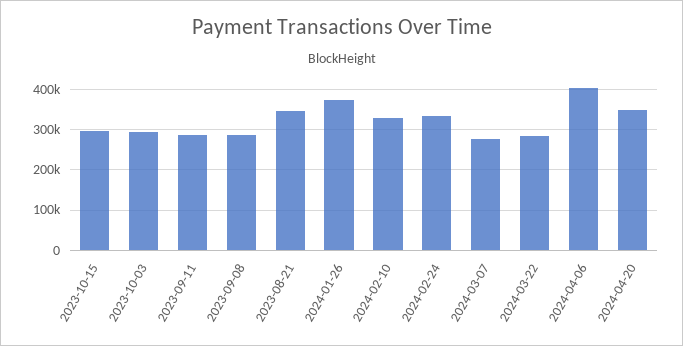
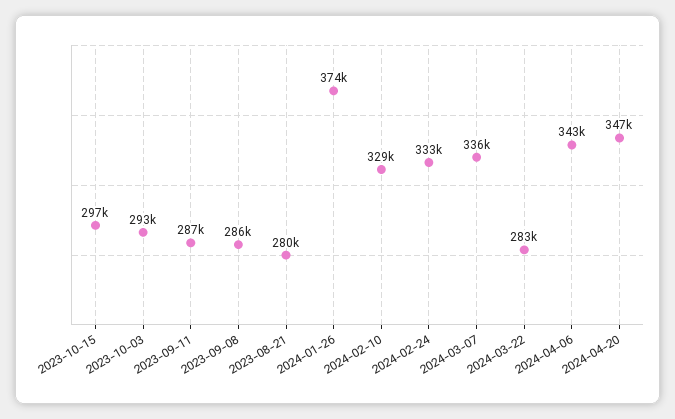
2023-08-21: 340000 -> 280000
2024-03-07: 280000 -> 336000
2024-04-06: 400000 -> 343000

